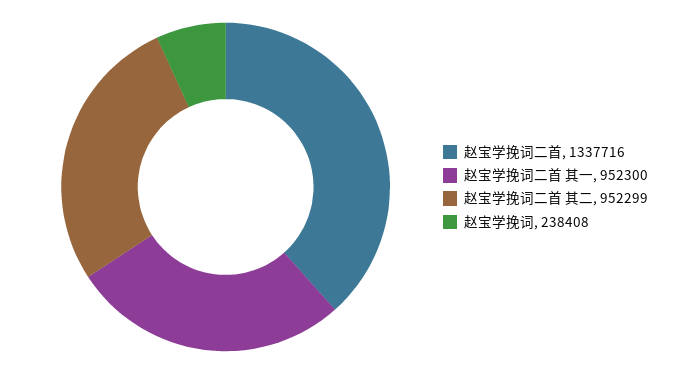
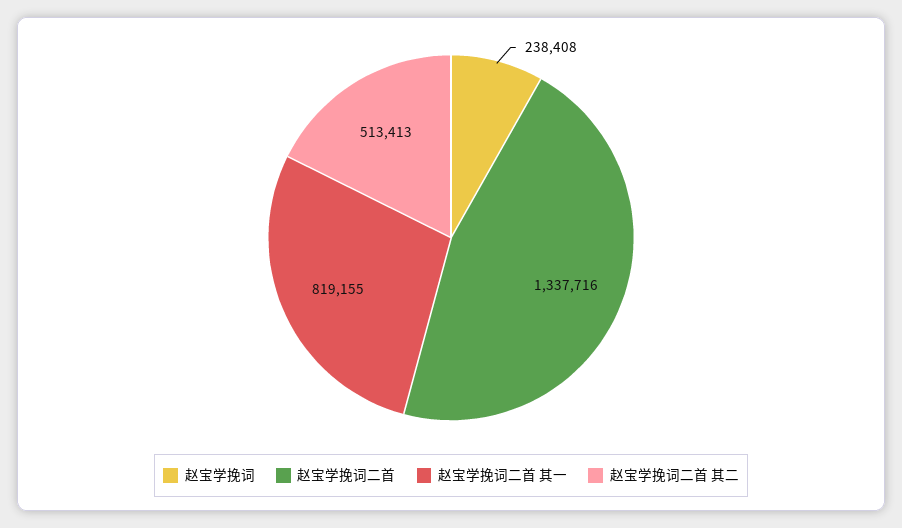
赵宝学挽词二首 其一: 952300 -> 819155
赵宝学挽词二首 其二: 952299 -> 513413

